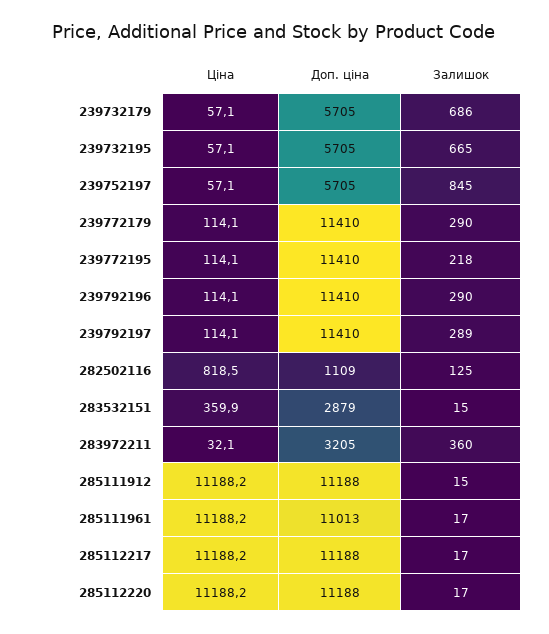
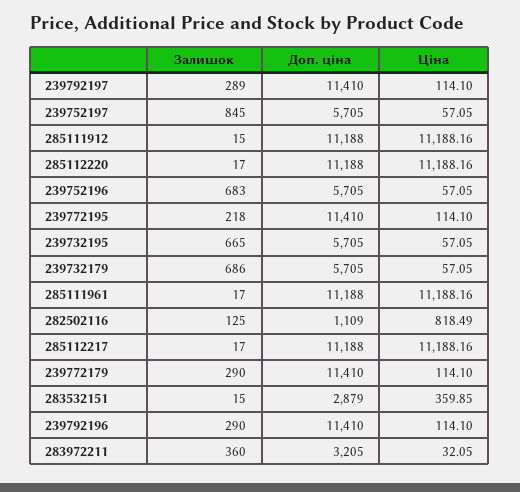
Доп. ціна, 285111961: 11013 -> 11188
Залишок, 239752196: none -> 683
Доп. ціна, 239752196: none -> 5705
Ціна, 239752196: none -> 57.05

